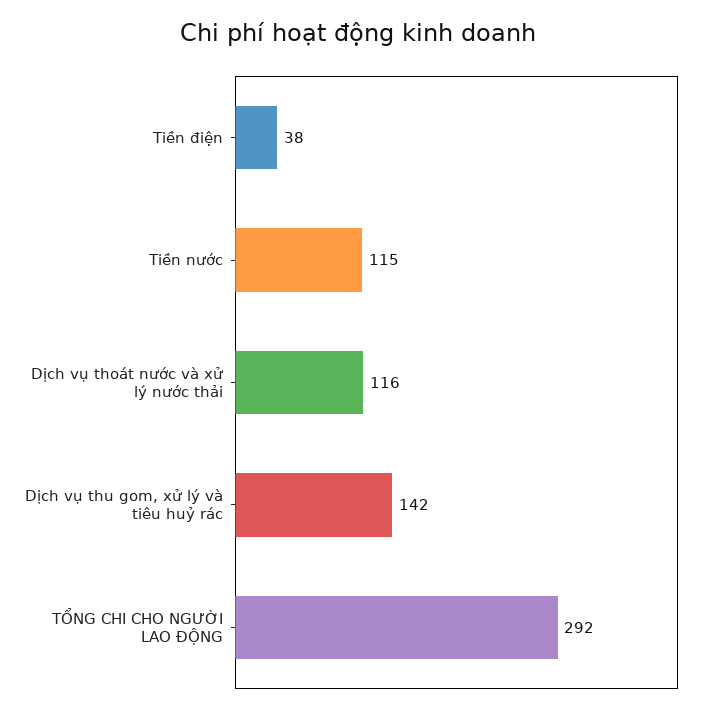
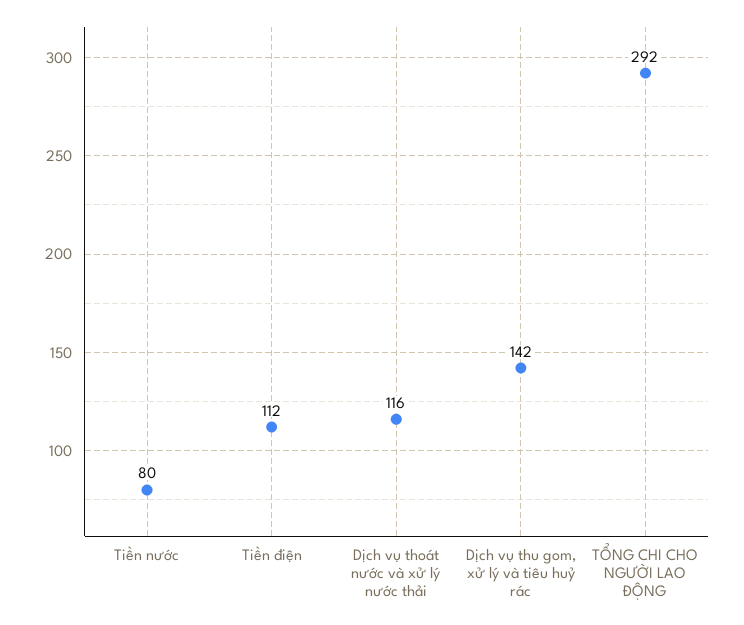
Tiền điện: 38 -> 112
Tiền nước: 115 -> 80

